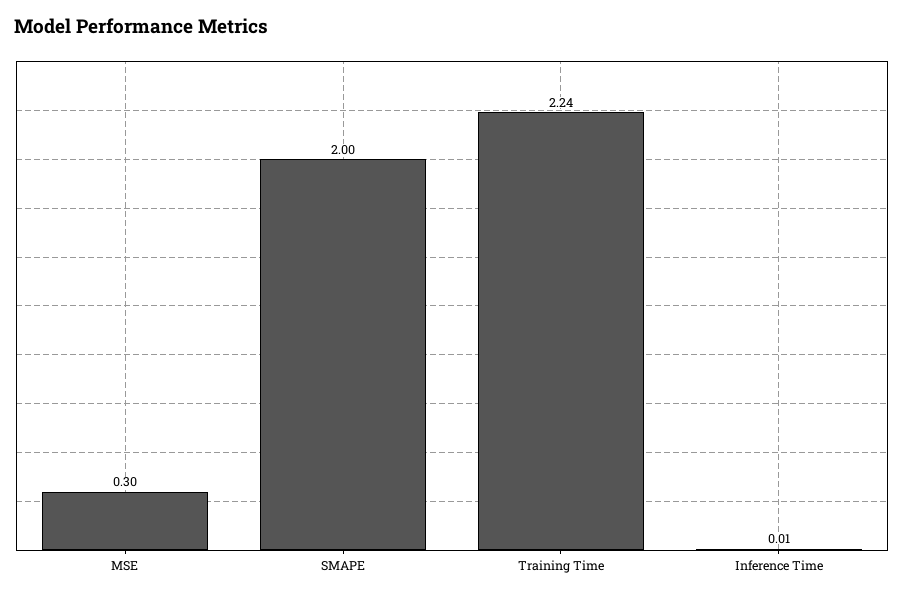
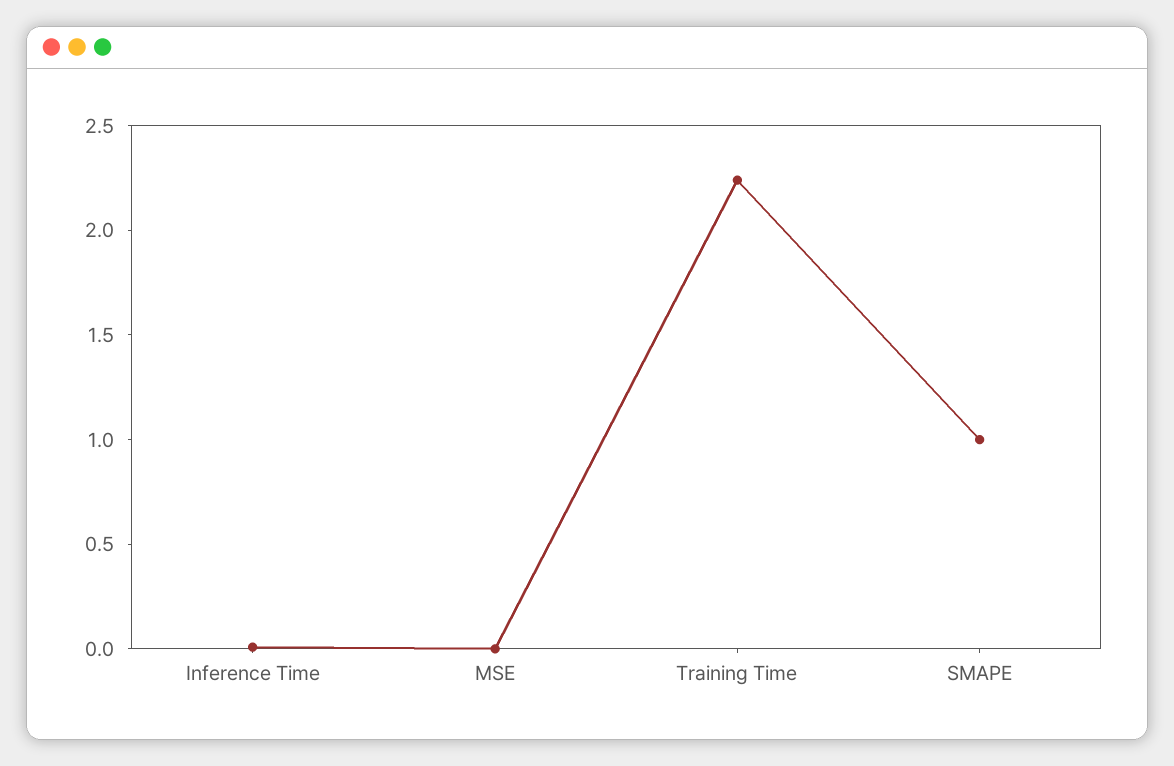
MSE: 0.3 -> 0
SMAPE: 2 -> 1

